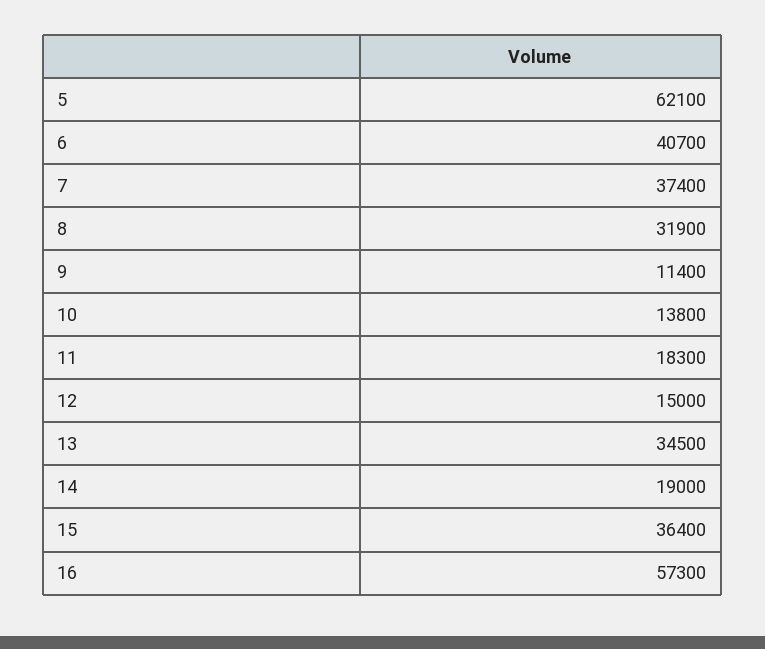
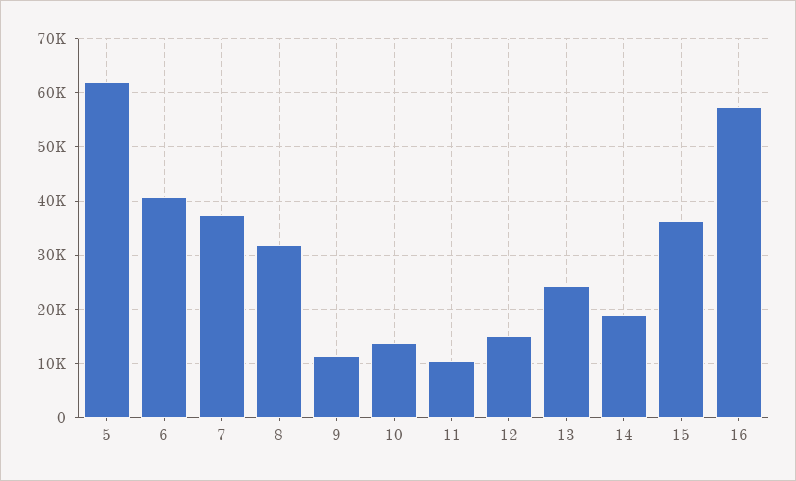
11: 18300 -> 10000
13: 34500 -> 24000

